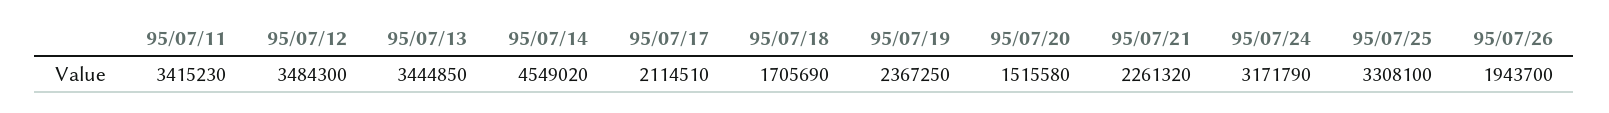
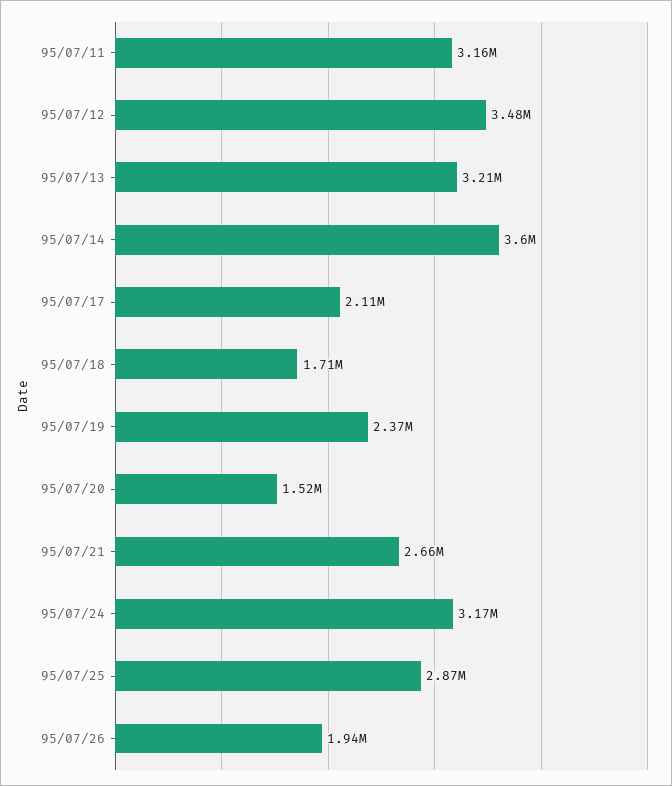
95/07/11: 3415230 -> 3160000
95/07/13: 3444850 -> 3210000
95/07/14: 4549020 -> 3600000
95/07/21: 2261320 -> 2660000
95/07/25: 3308100 -> 2870000

